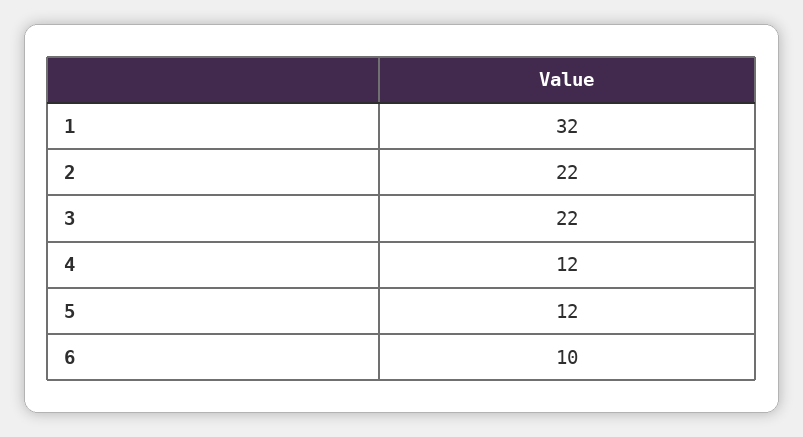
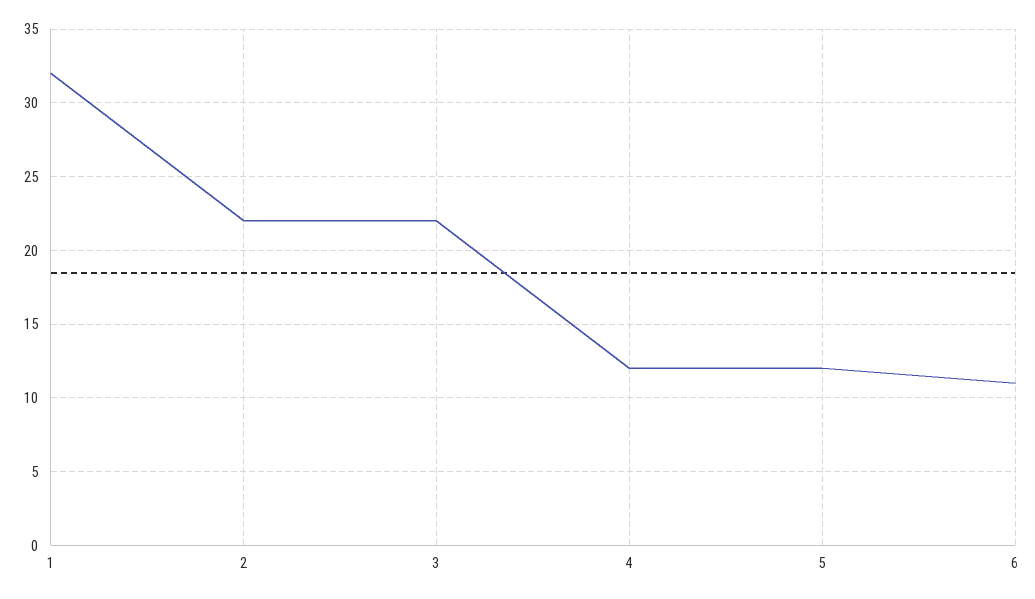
6: 10 -> 11

